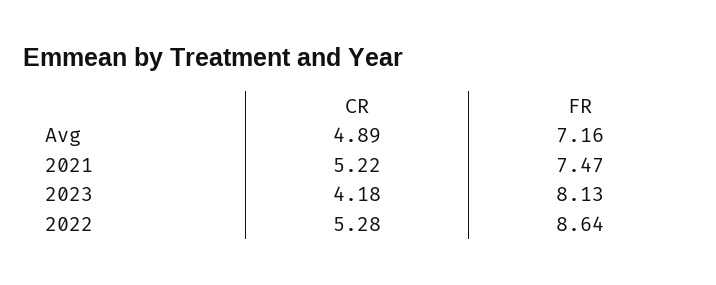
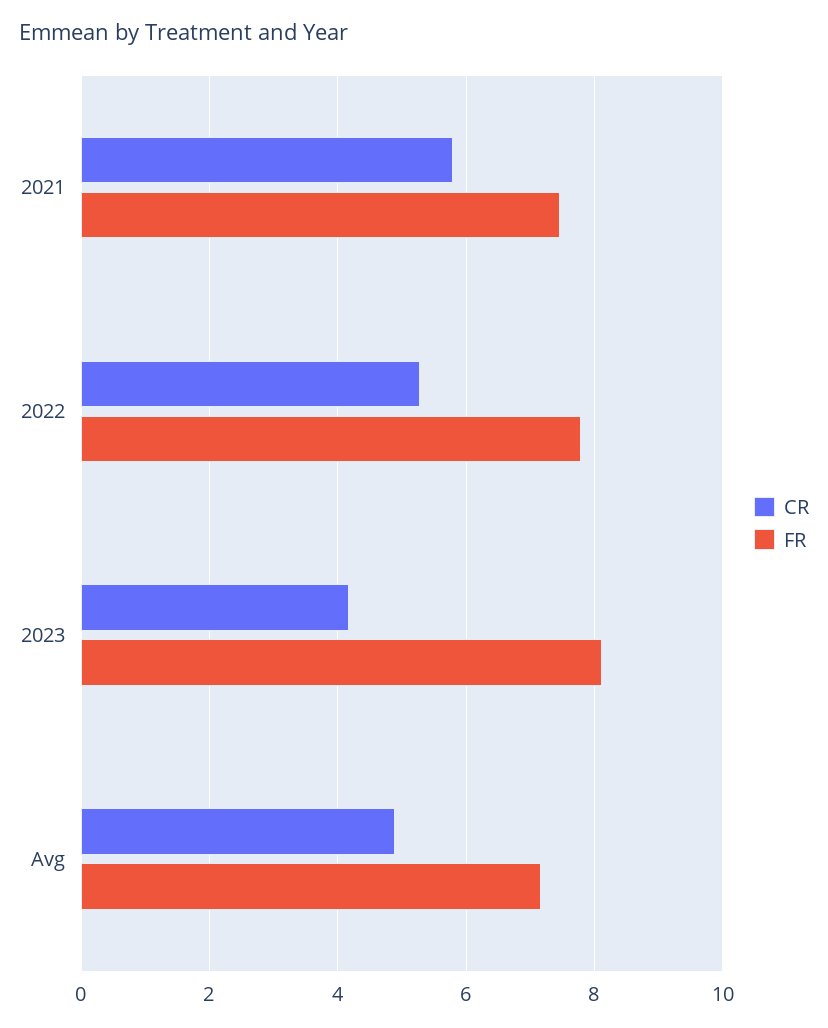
CR, 2021: 5.22 -> 5.8
FR, 2022: 8.64 -> 7.8

